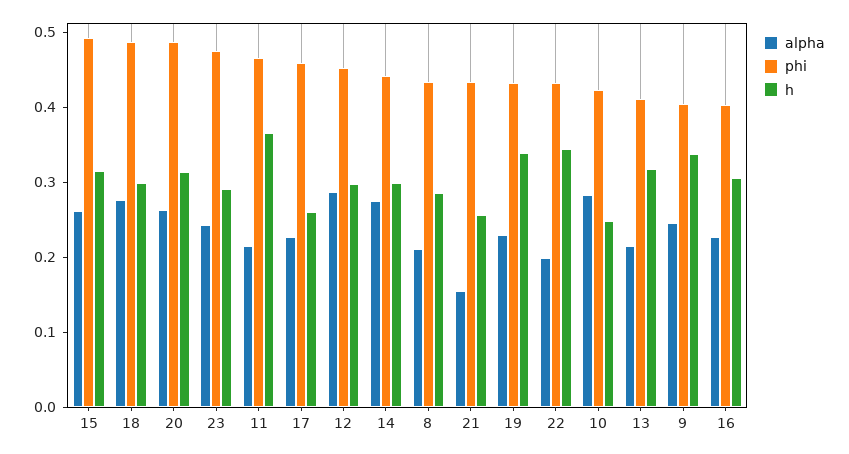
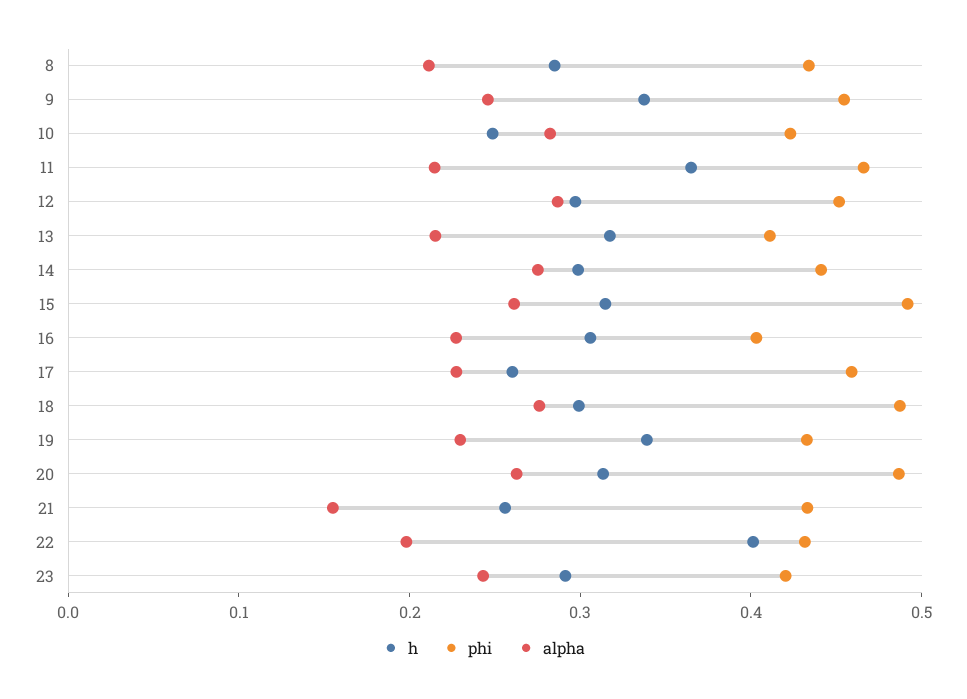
phi, 23: 0.48 -> 0.42
h, 22: 0.34 -> 0.4
phi, 9: 0.4 -> 0.46

